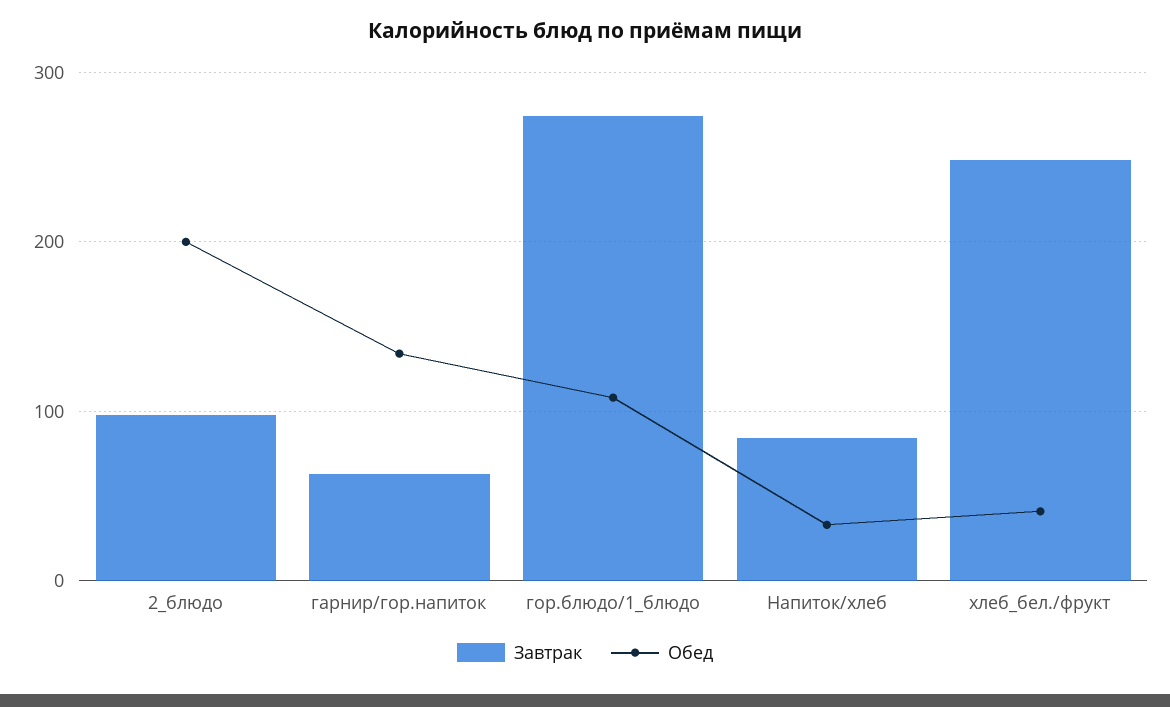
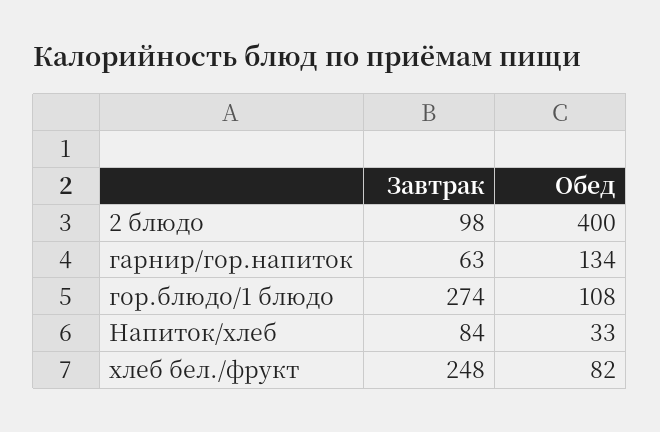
Обед, 2_блюдо: 200 -> 400
Обед, хлеб_бел./фрукт: 40 -> 82

